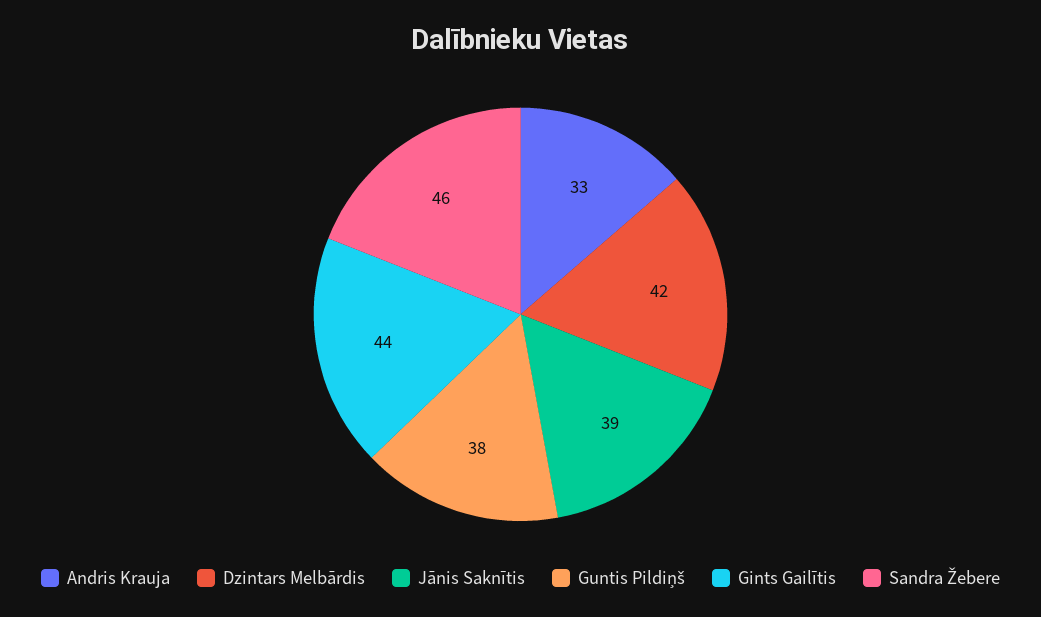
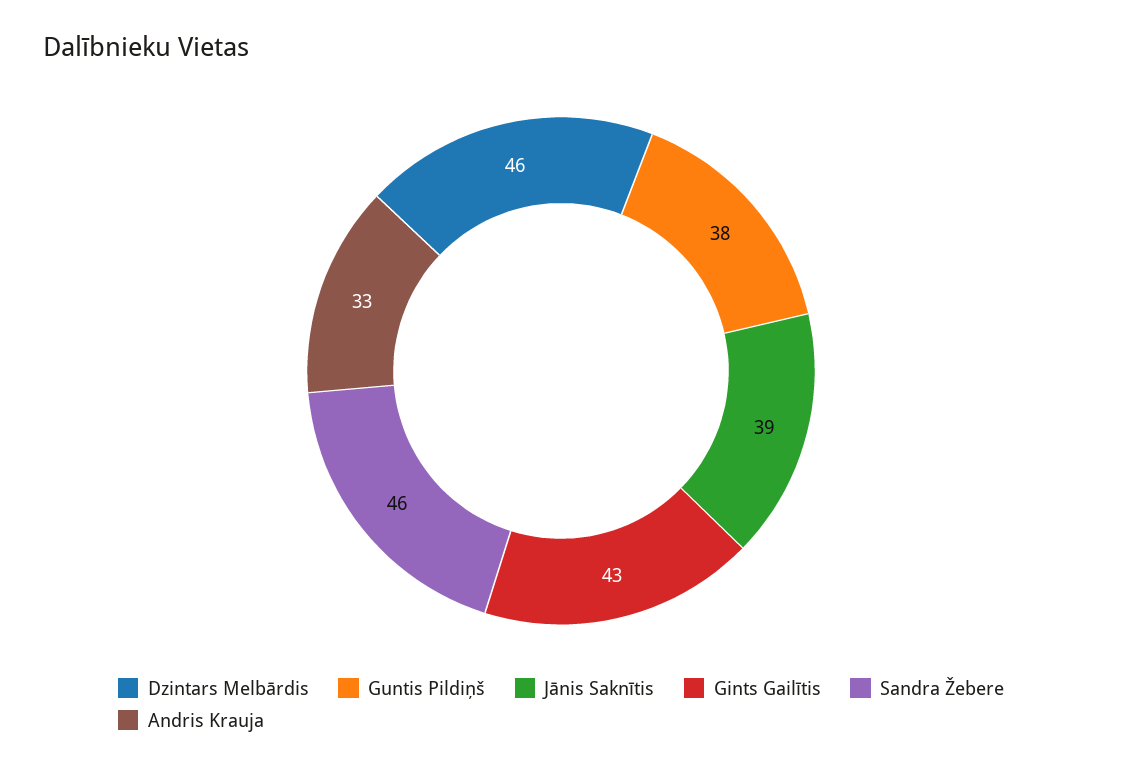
Dzintars Melbārdis: 42 -> 46
Gints Gailītis: 44 -> 43

